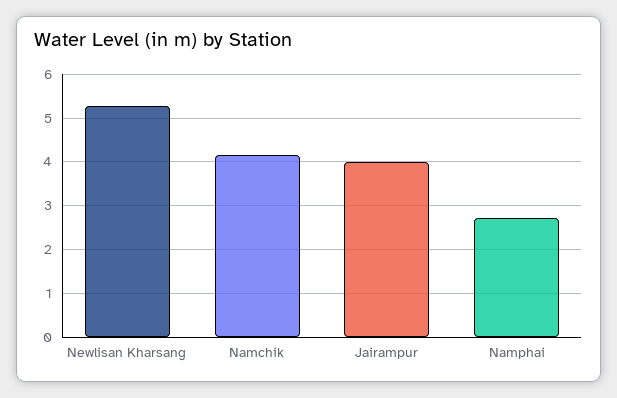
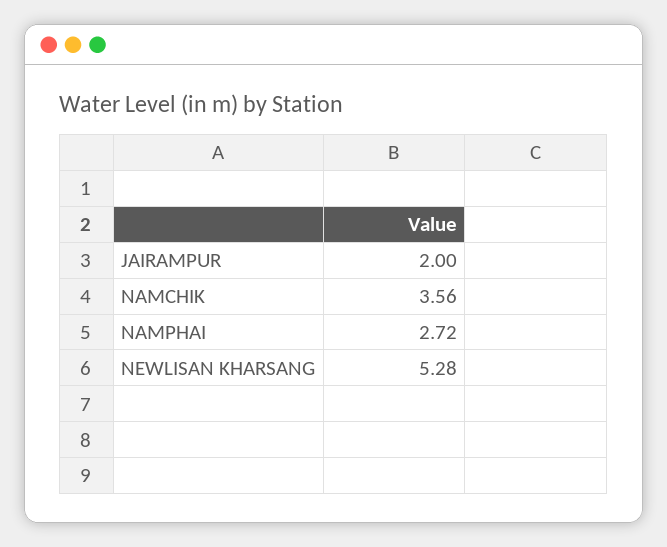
Namchik: 4.2 -> 3.56
Jairampur: 4 -> 2

